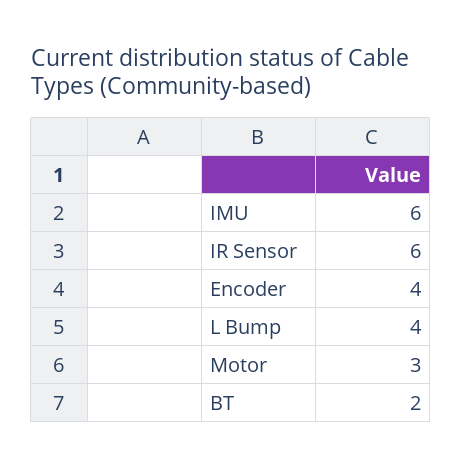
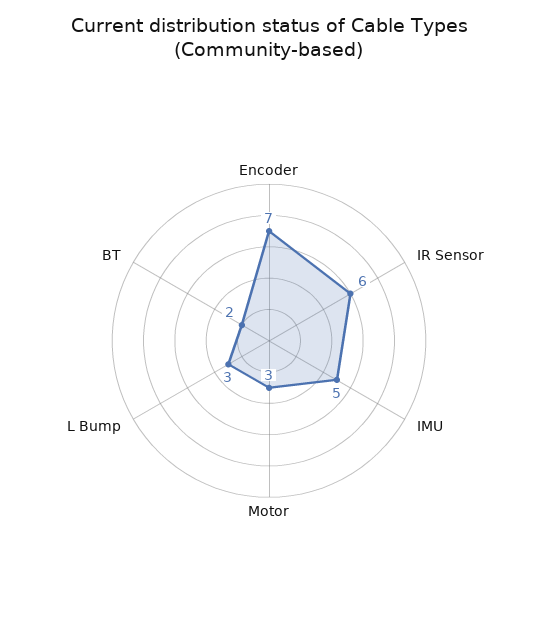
IMU: 6 -> 5
Encoder: 4 -> 7
L Bump: 4 -> 3

